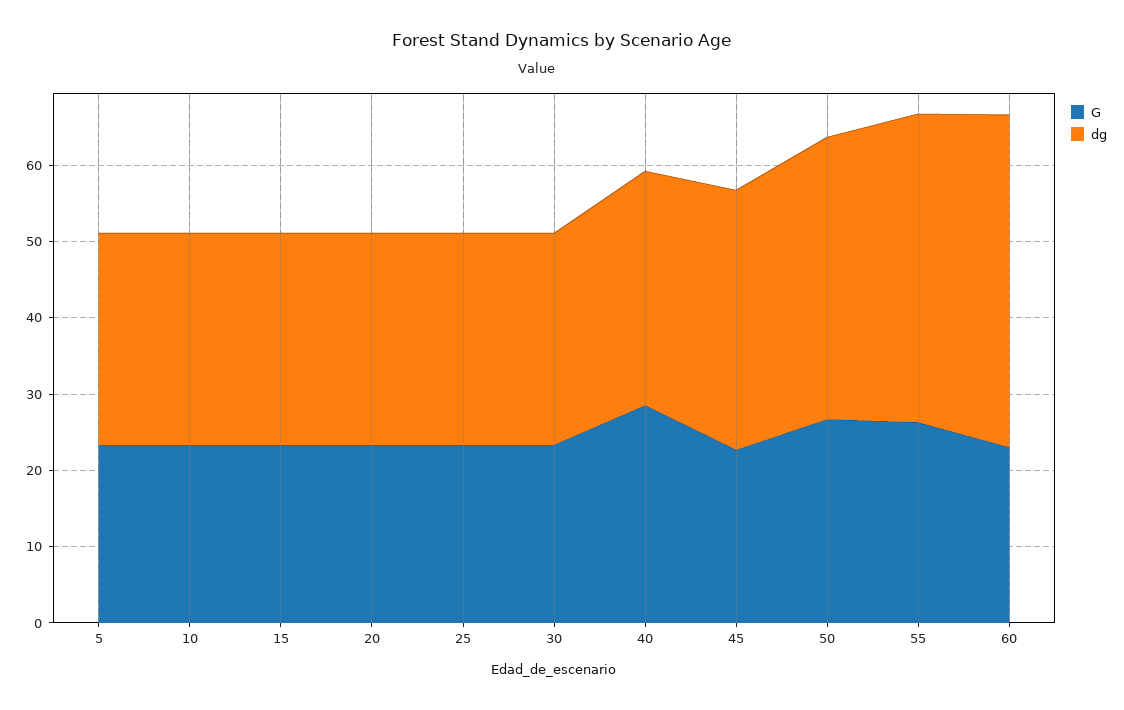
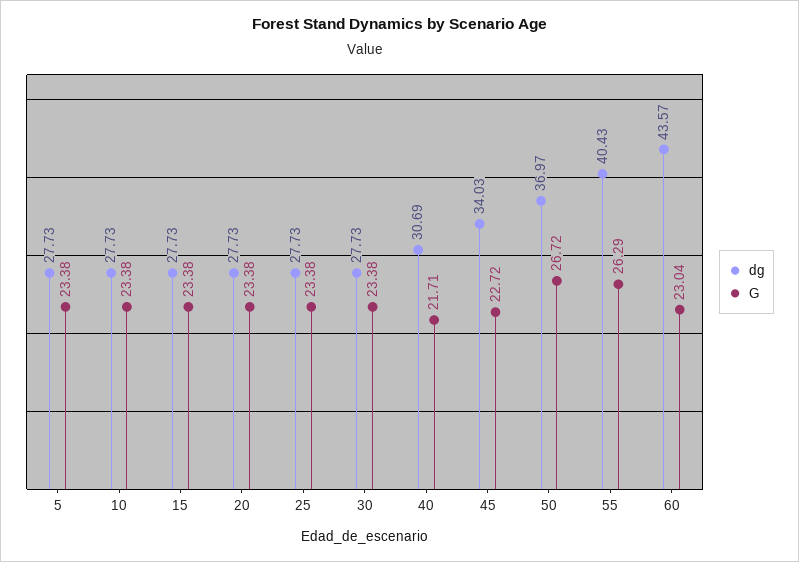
G, 40: 28 -> 21.71

